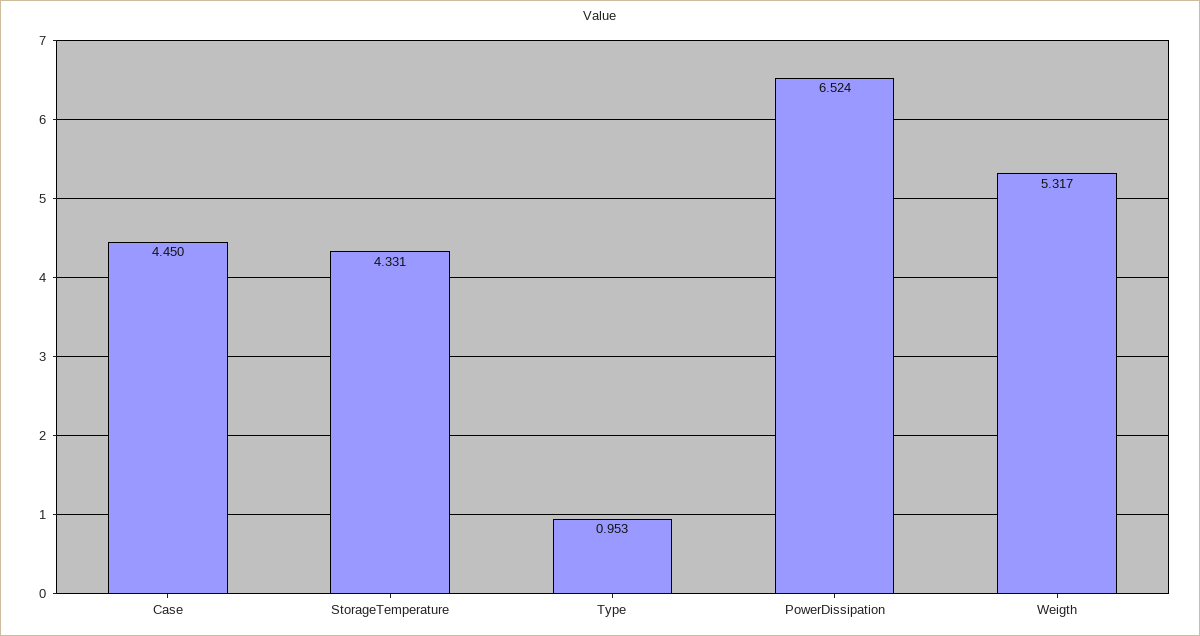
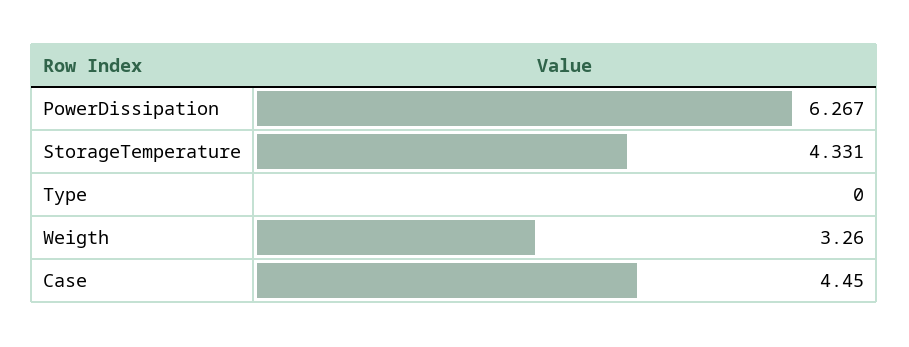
Type: 0.953 -> 0
PowerDissipation: 6.524 -> 6.267
Weigth: 5.317 -> 3.26

